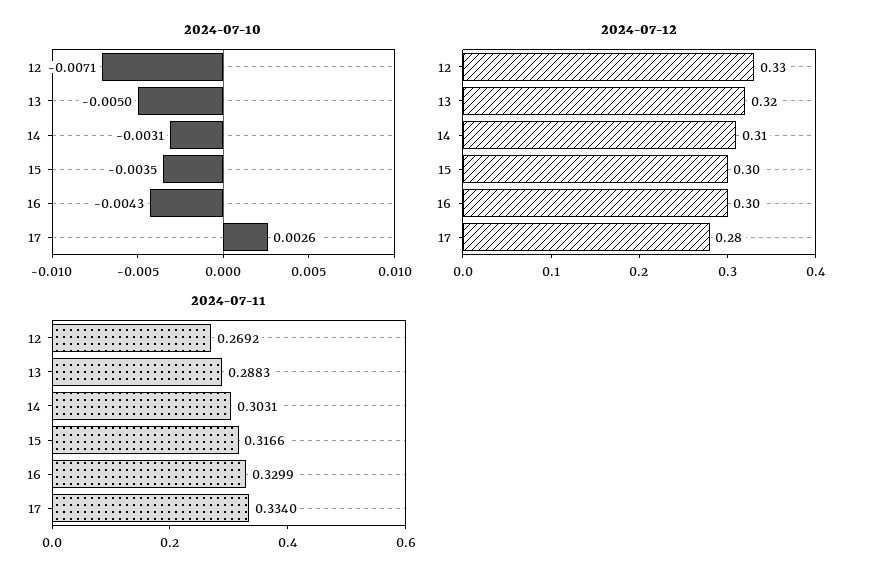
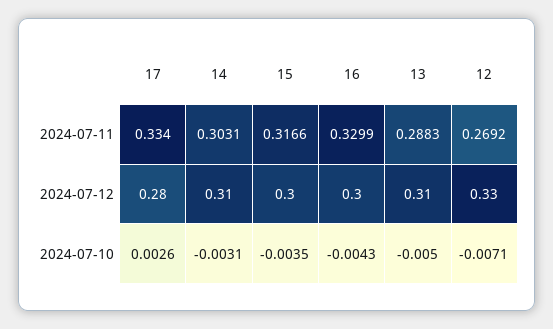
2024-07-12, 13: 0.32 -> 0.31

